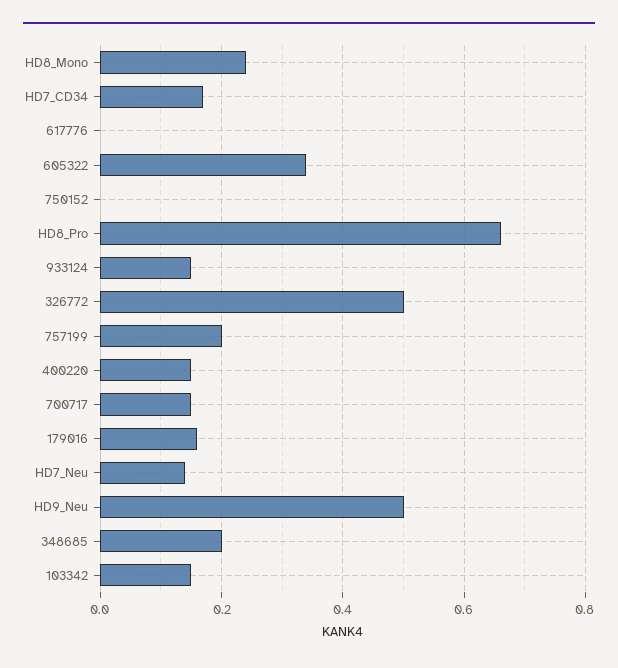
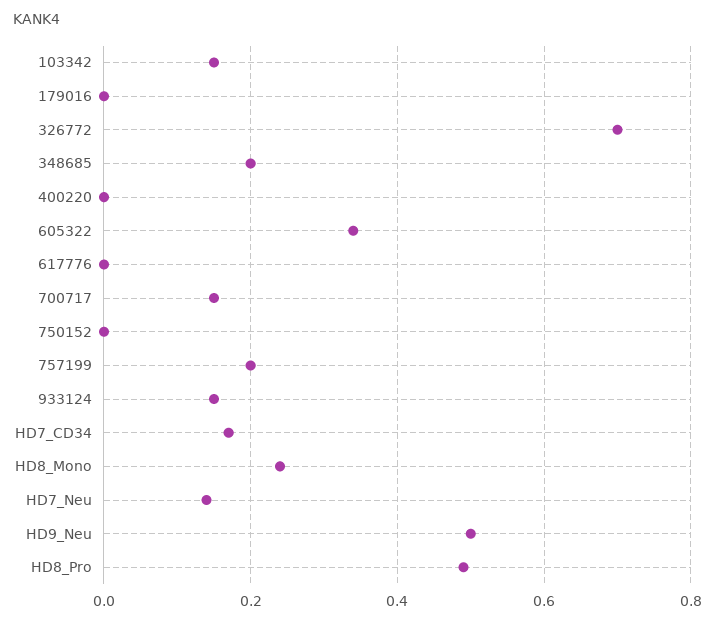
HD8_Pro: 0.65 -> 0.5
326772: 0.5 -> 0.7
400220: 0.15 -> 0
179016: 0.15 -> 0

